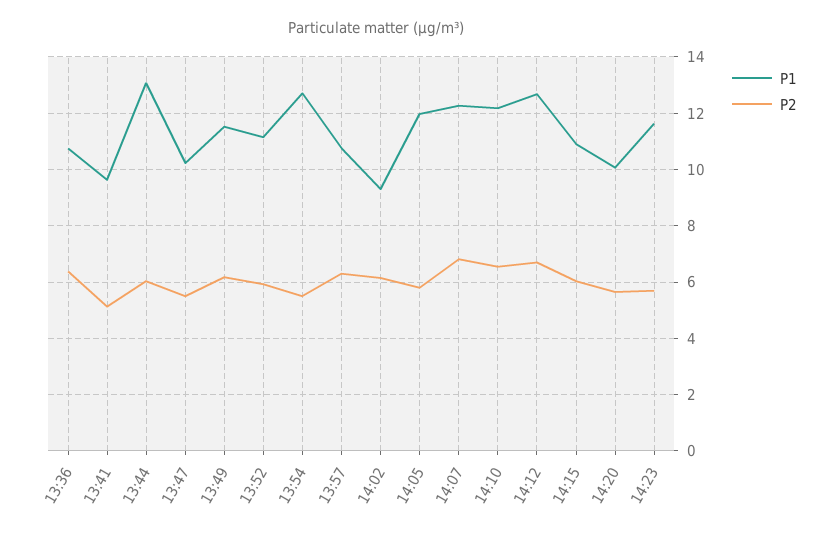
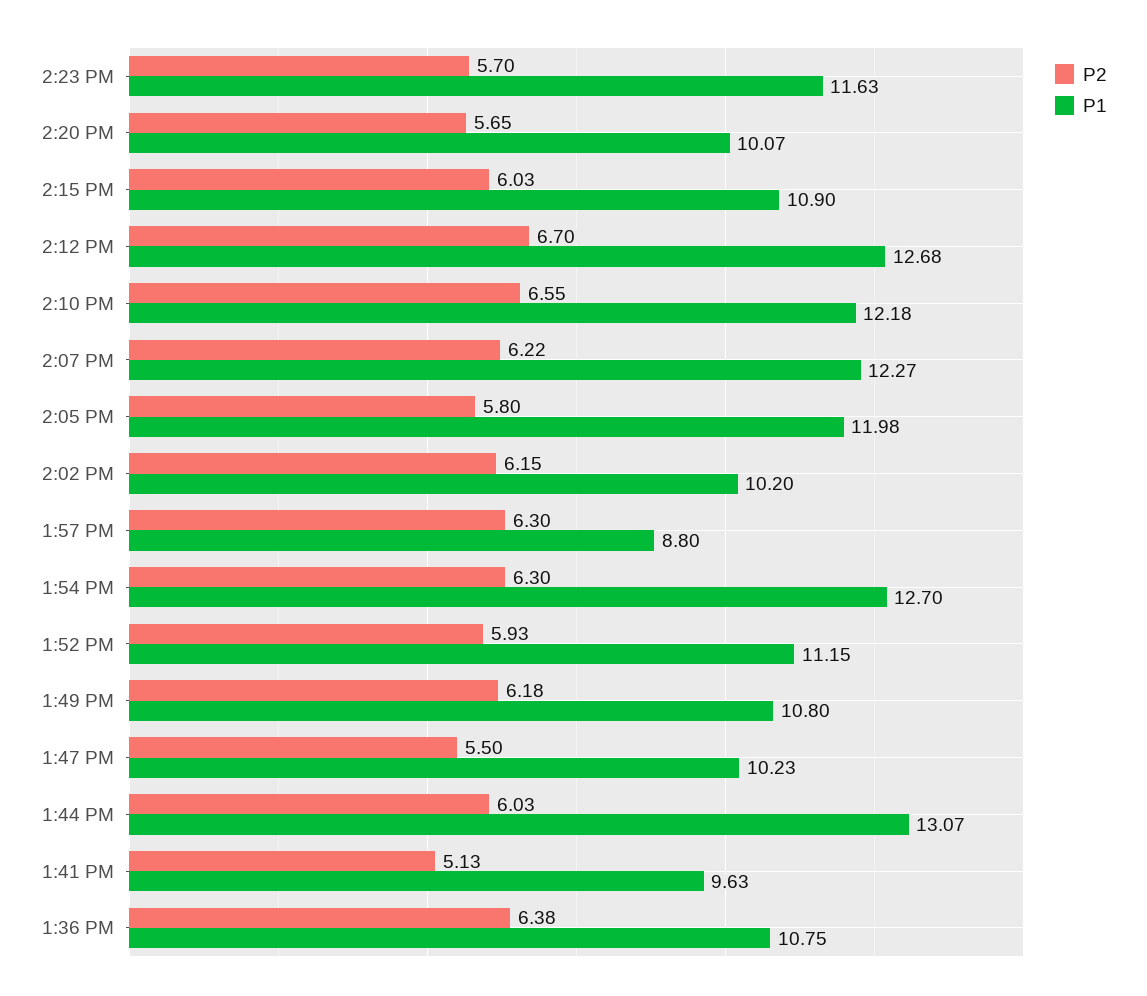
P1, 13:49: 11.5 -> 10.8
P2, 13:54: 5.5 -> 6.3
P1, 13:57: 10.75 -> 8.8
P1, 14:02: 9.25 -> 10.2
P2, 14:07: 6.75 -> 6.22

